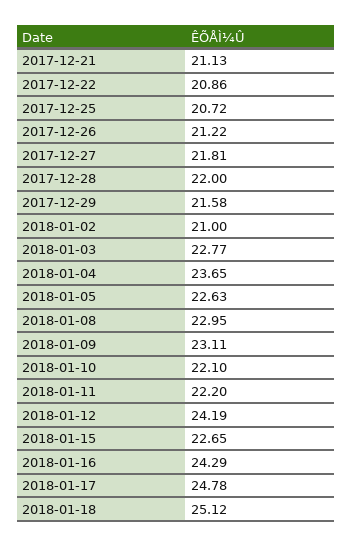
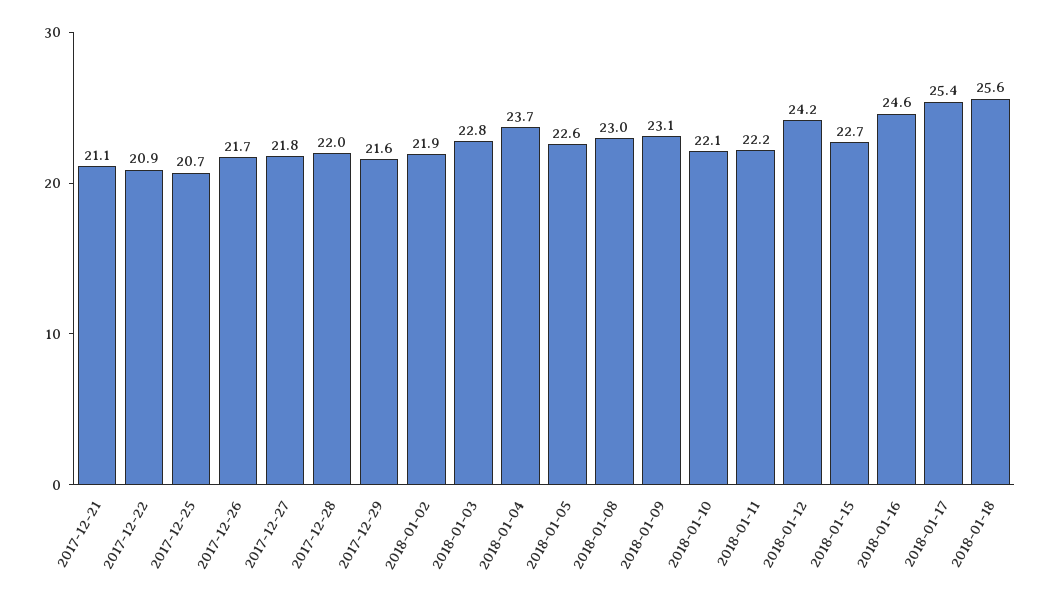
2017-12-26: 21.22 -> 21.7
2018-01-02: 21 -> 21.9
2018-01-16: 24.29 -> 24.6
2018-01-17: 24.78 -> 25.4
2018-01-18: 25.12 -> 25.6

